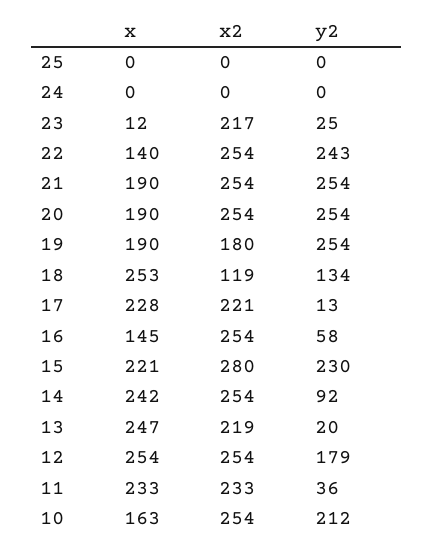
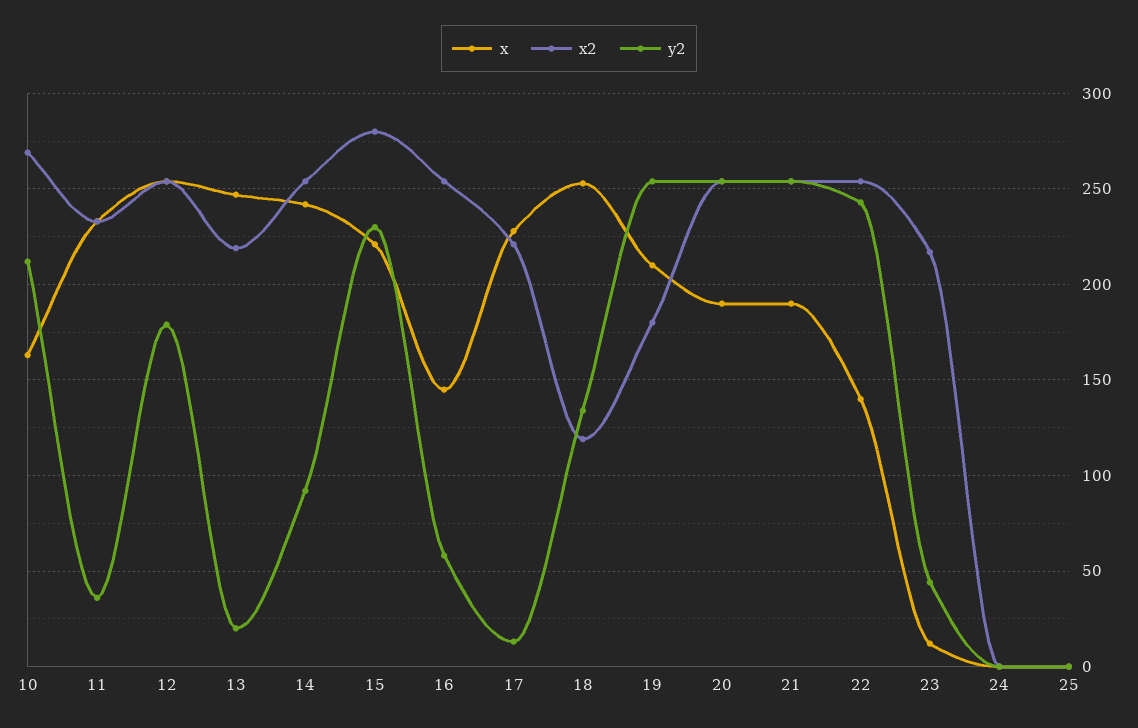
y2, 23: 25 -> 45
x, 19: 190 -> 210
x2, 10: 254 -> 270

